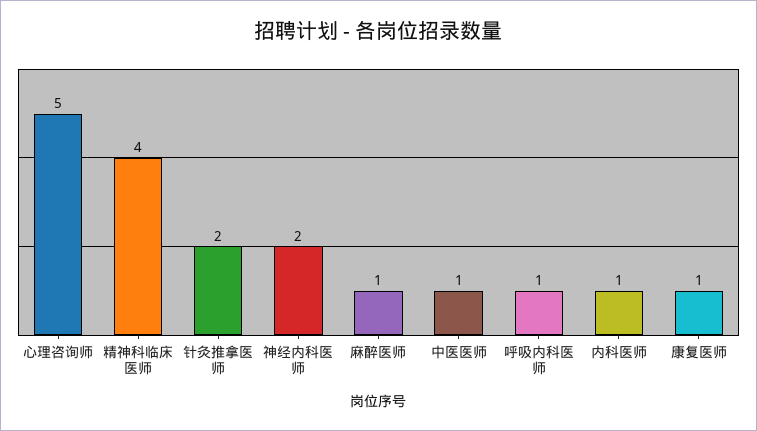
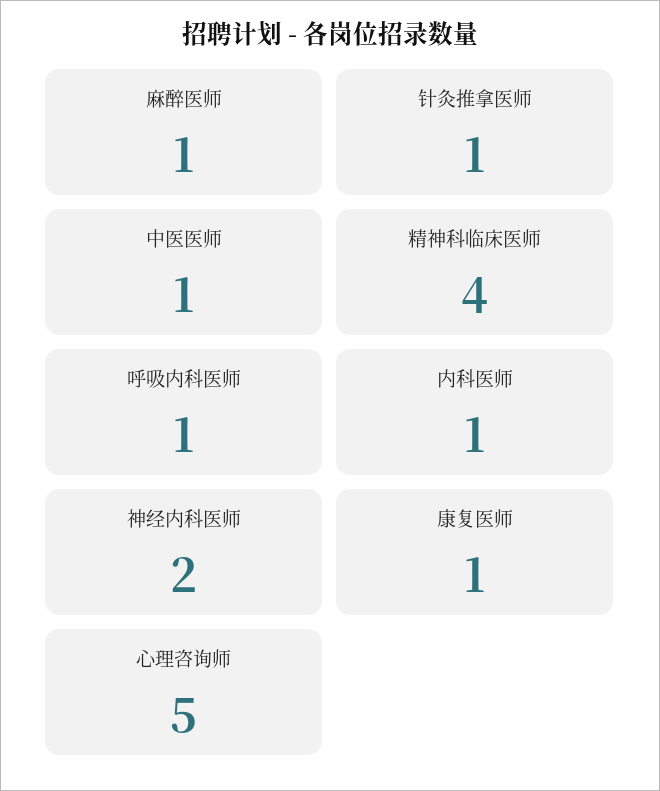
针灸推拿医师: 2 -> 1

